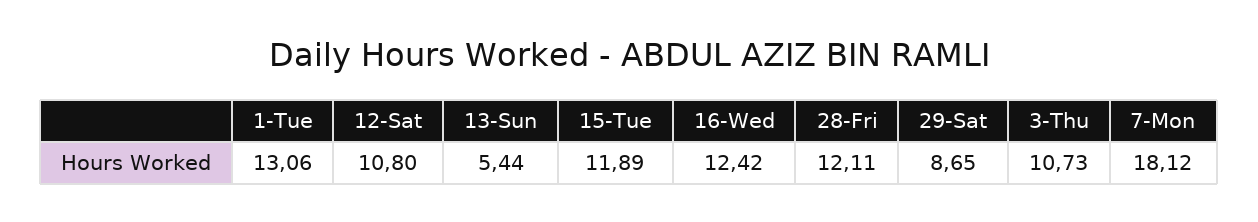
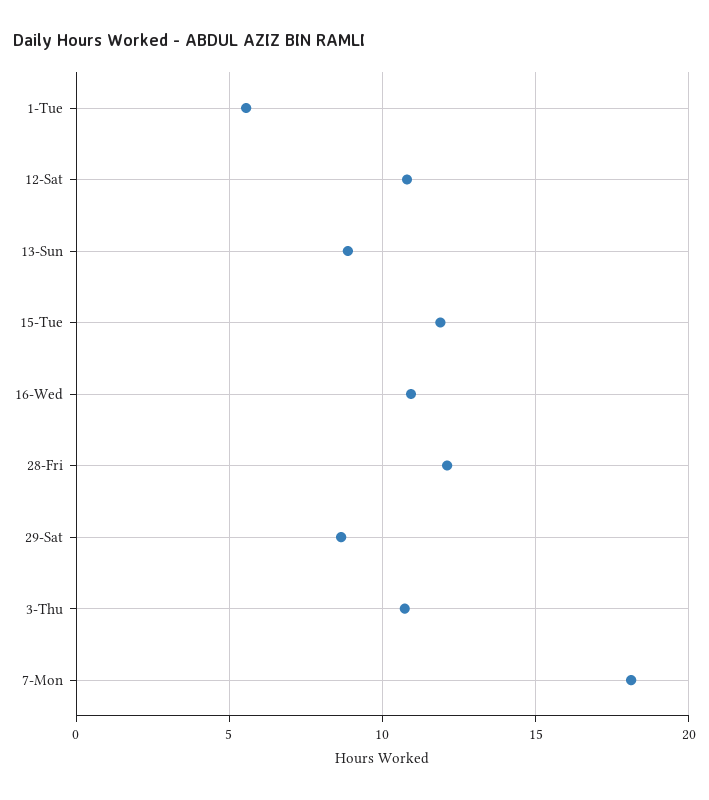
1-Tue: 13.06 -> 5.5
13-Sun: 5.44 -> 9
16-Wed: 12.42 -> 11

